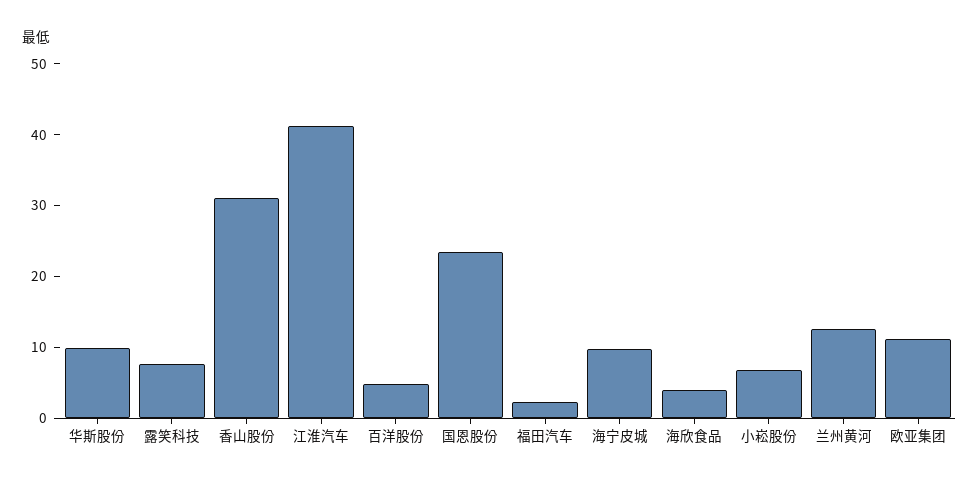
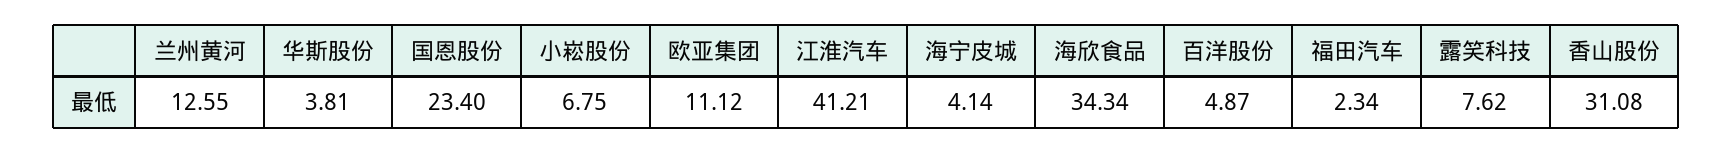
华斯股份: 10 -> 3.81
海宁皮城: 10 -> 4.14
海欣食品: 4 -> 34.34

